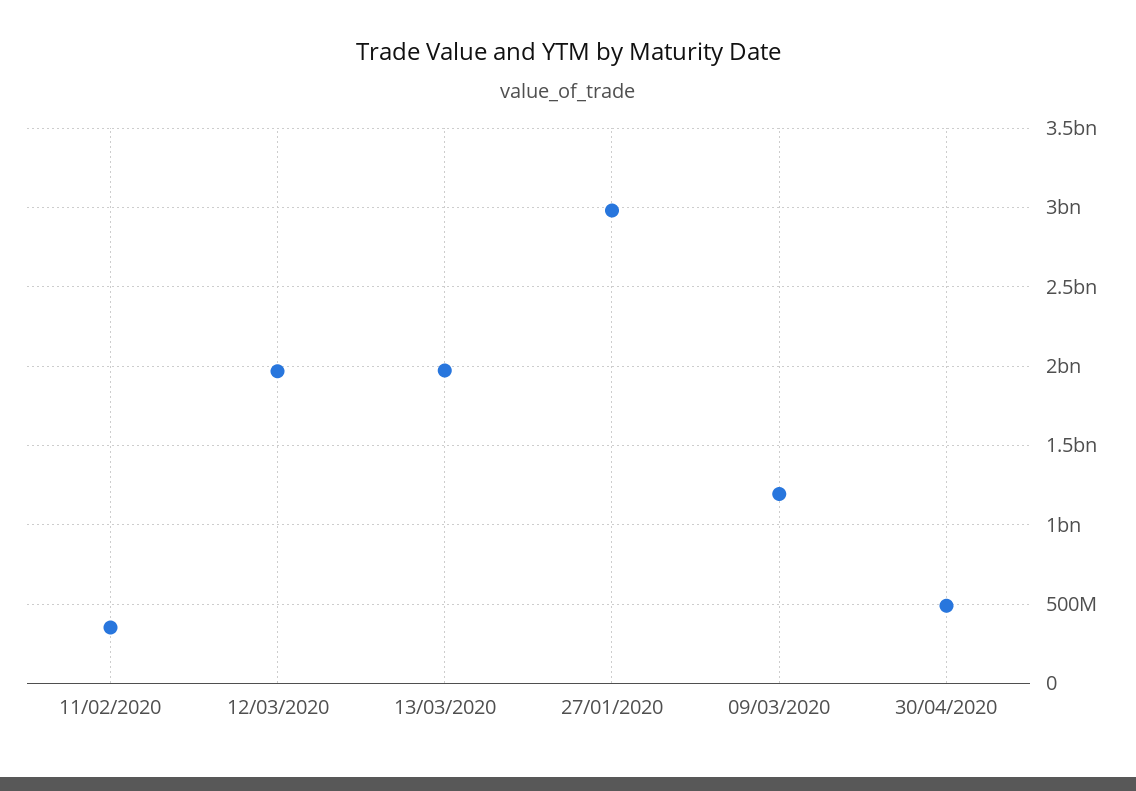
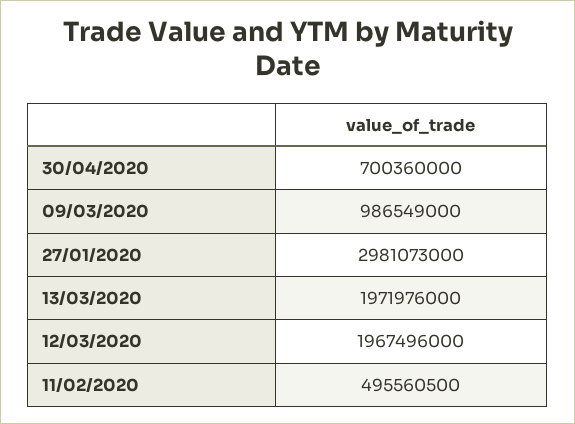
11/02/2020: 350000000 -> 495560500
09/03/2020: 1200000000 -> 986549000
30/04/2020: 500000000 -> 700360000

